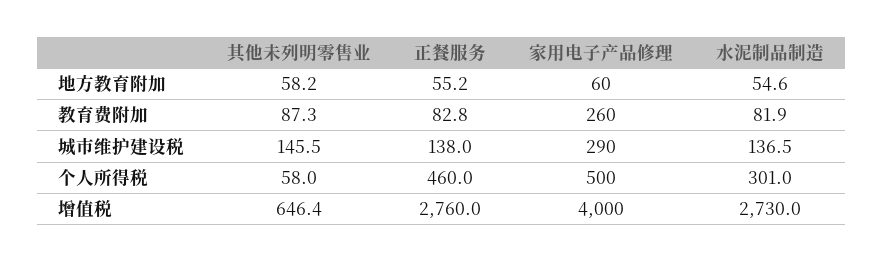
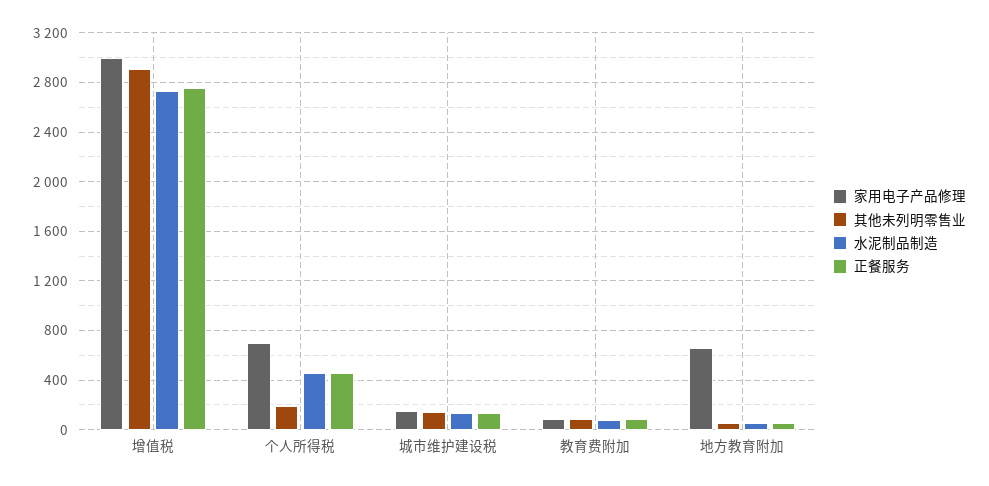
家用电子产品修理, 地方教育附加: 60 -> 650
家用电子产品修理, 教育费附加: 260 -> 100
家用电子产品修理, 城市维护建设税: 290 -> 150
其他未列明零售业, 个人所得税: 58 -> 200
家用电子产品修理, 个人所得税: 500 -> 700
水泥制品制造, 个人所得税: 301 -> 450
其他未列明零售业, 增值税: 646.4 -> 2900
家用电子产品修理, 增值税: 4000 -> 3000

